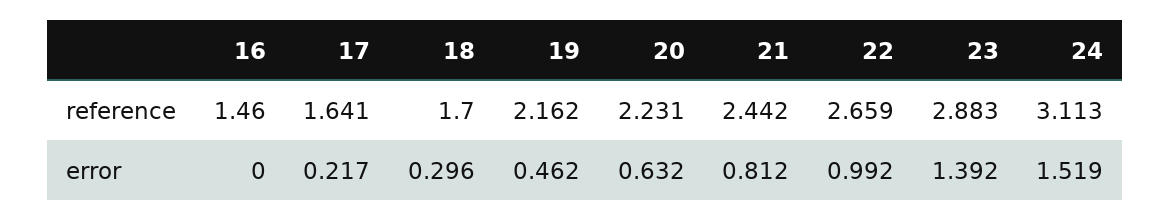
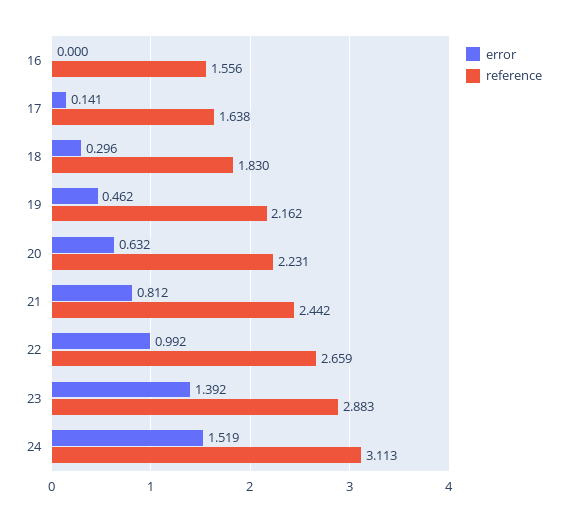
reference, 16: 1.46 -> 1.556
reference, 17: 1.641 -> 1.638
reference, 18: 1.7 -> 1.83
error, 17: 0.217 -> 0.141

